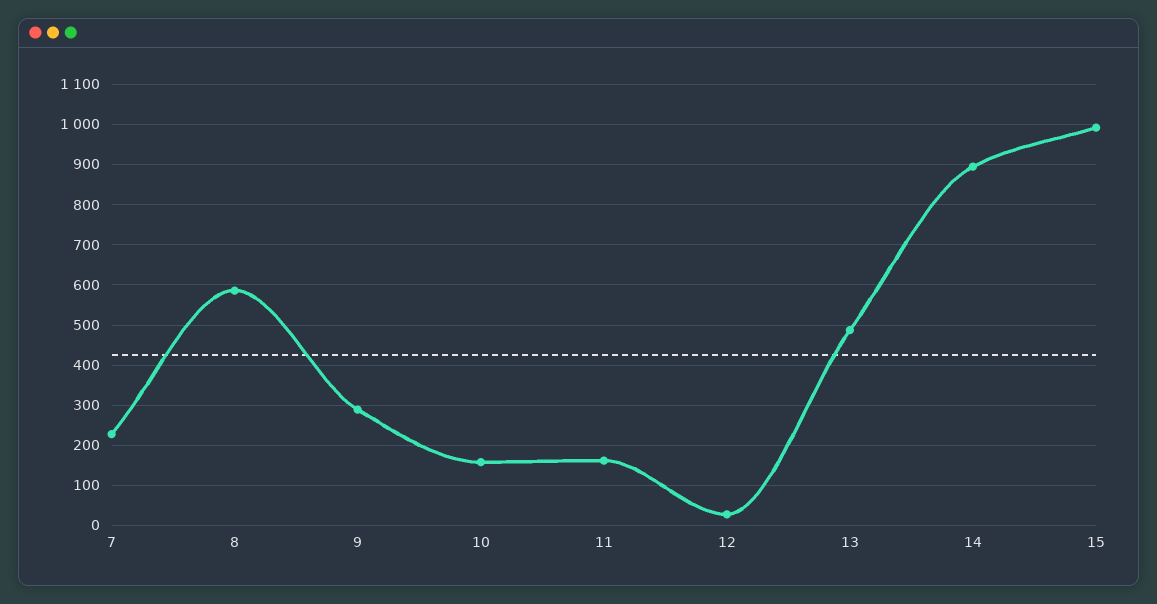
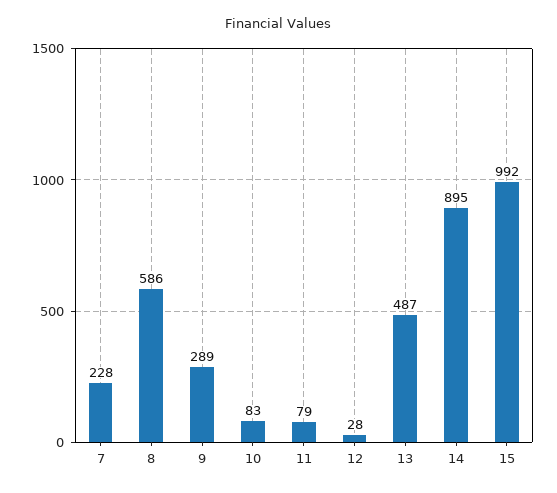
10: 160 -> 83
11: 160 -> 79

